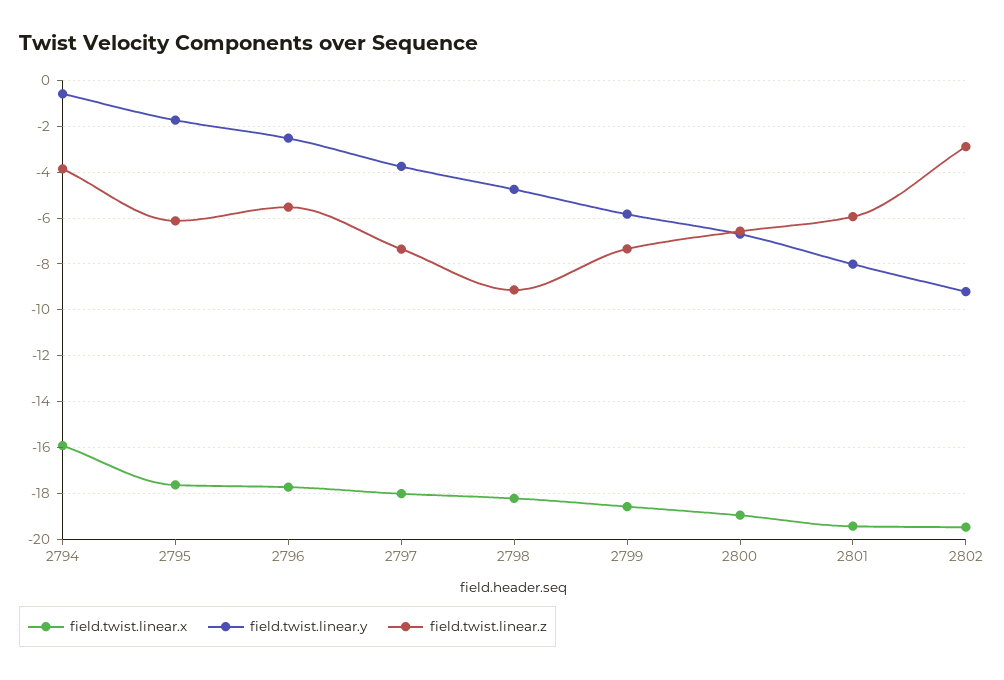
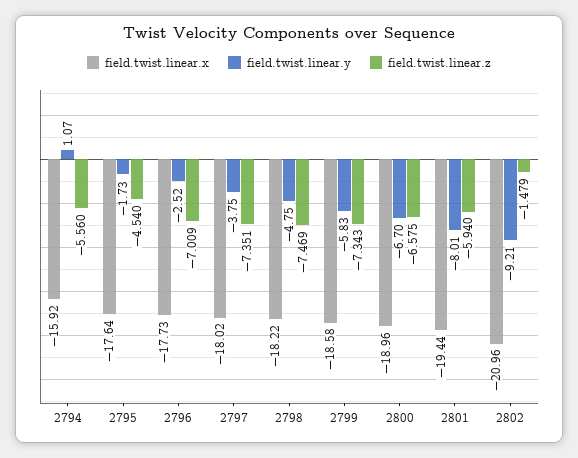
field.twist.linear.y, 2794: -0.5 -> 1.07
field.twist.linear.z, 2794: -4 -> -5.56
field.twist.linear.z, 2795: -6 -> -4.54
field.twist.linear.z, 2796: -5.5 -> -7.009
field.twist.linear.z, 2798: -9 -> -7.469
field.twist.linear.x, 2802: -19.5 -> -20.96
field.twist.linear.z, 2802: -3 -> -1.479

